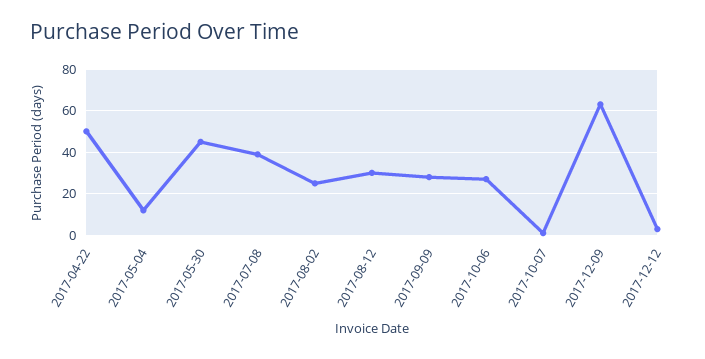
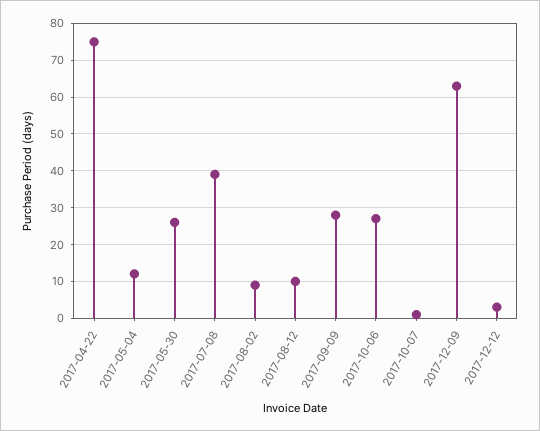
2017-04-22: 50 -> 75
2017-05-30: 45 -> 25
2017-08-02: 25 -> 10
2017-08-12: 30 -> 10

